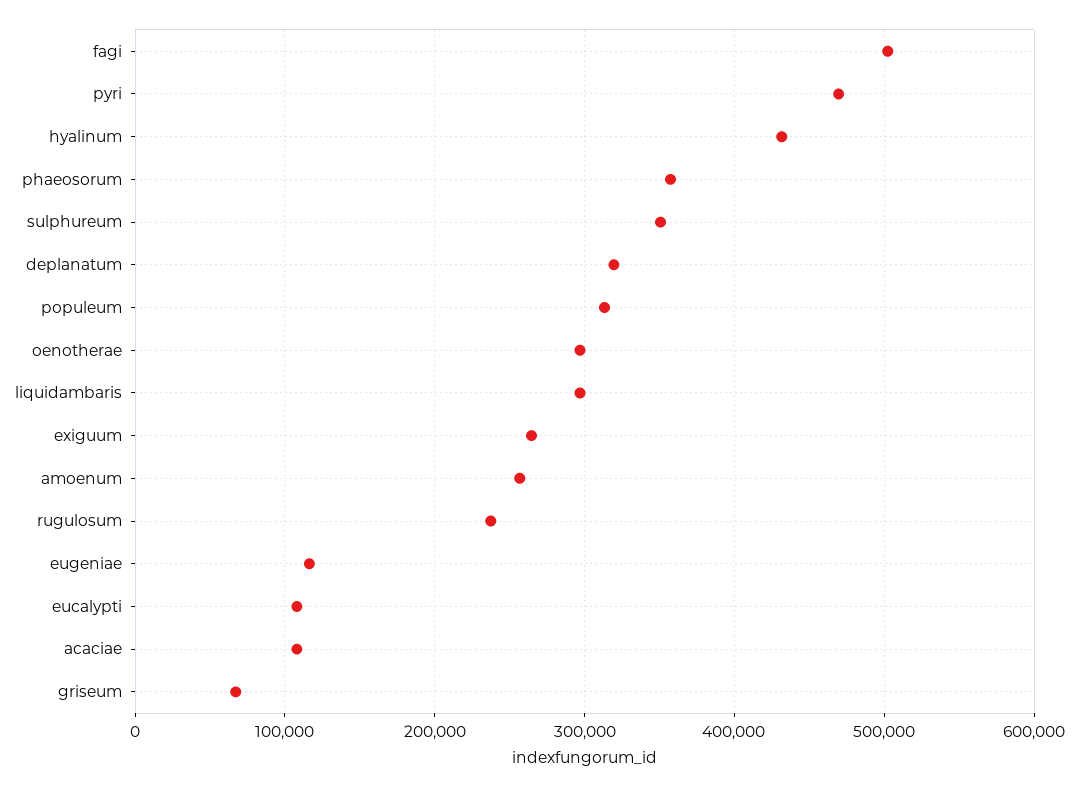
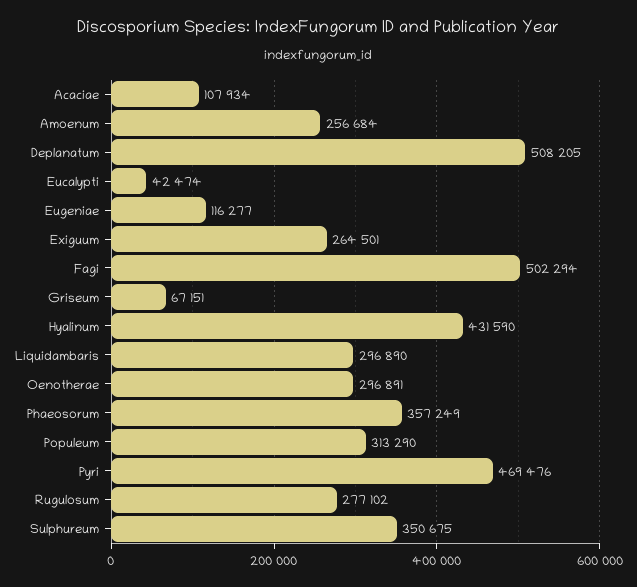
deplanatum: 320000 -> 508205
rugulosum: 240000 -> 277102
eucalypti: 110000 -> 42474

